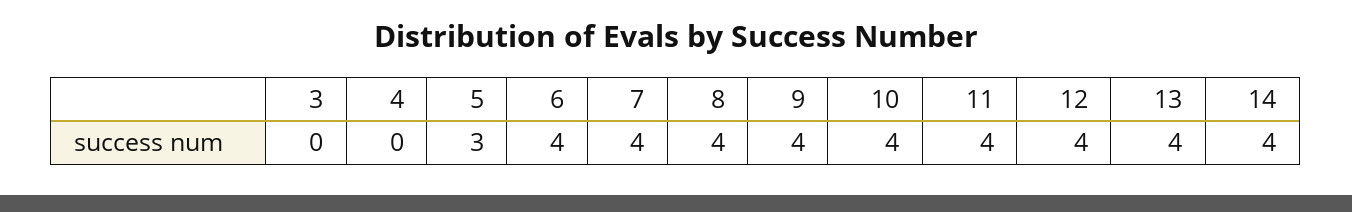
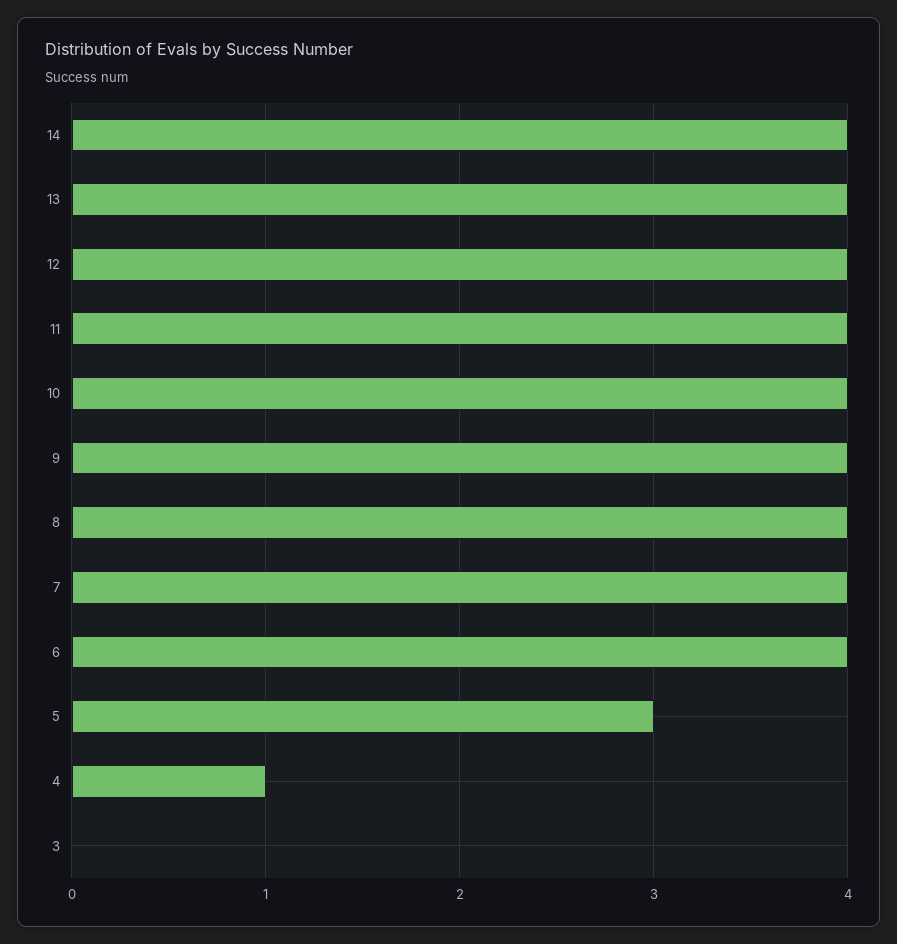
4: 0 -> 1

